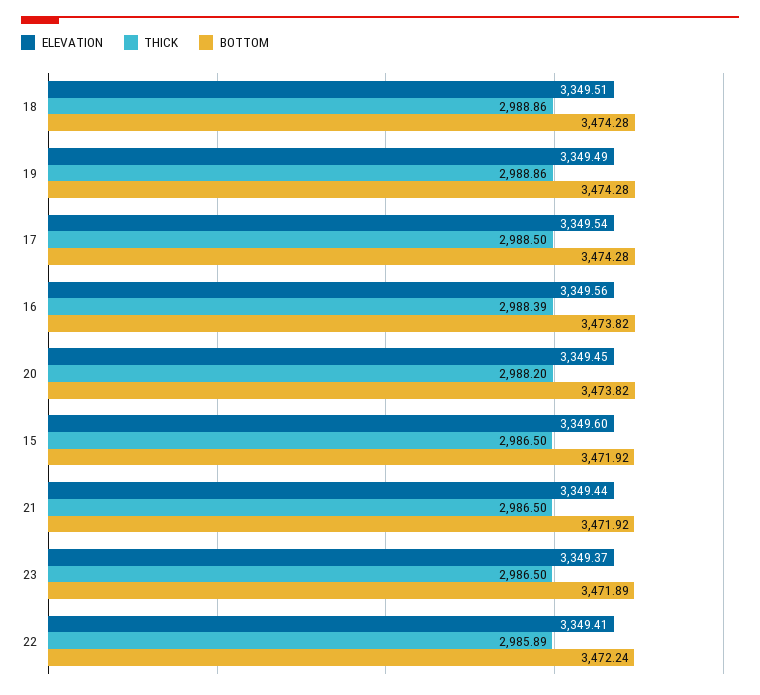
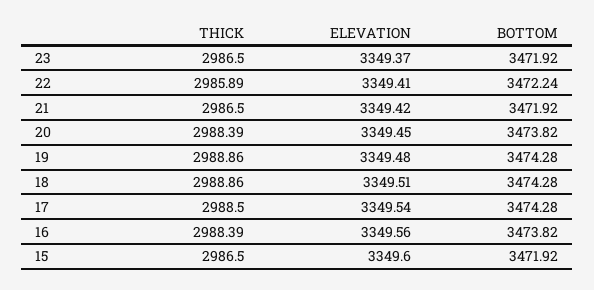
ELEVATION, 19: 3349.49 -> 3349.48
THICK, 20: 2988.2 -> 2988.39
ELEVATION, 21: 3349.44 -> 3349.42
BOTTOM, 23: 3471.89 -> 3471.92

